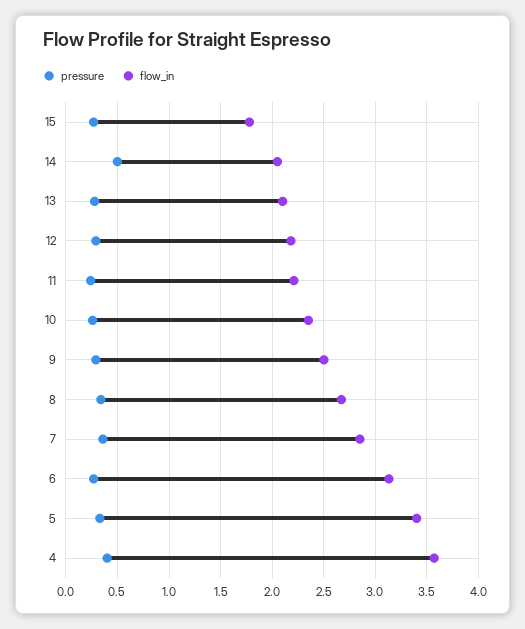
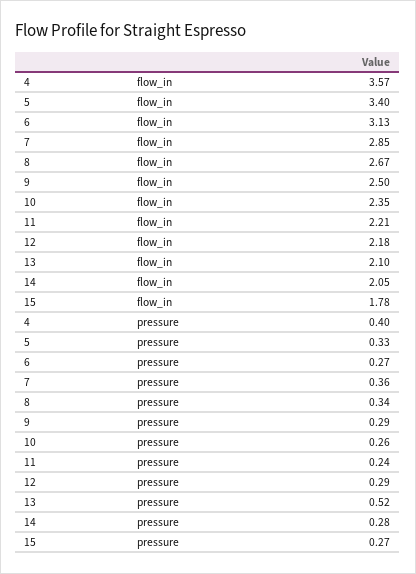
pressure, 14: 0.5 -> 0.28
pressure, 13: 0.3 -> 0.52

